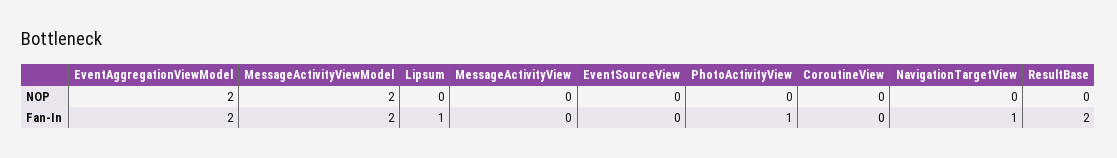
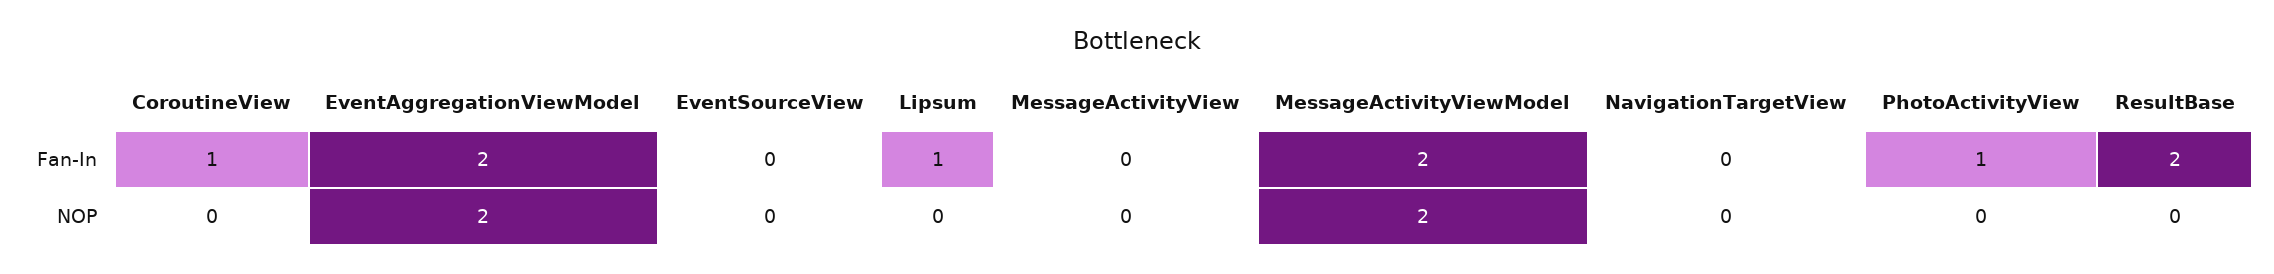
CoroutineView, Fan-In: 0 -> 1
NavigationTargetView, Fan-In: 1 -> 0

